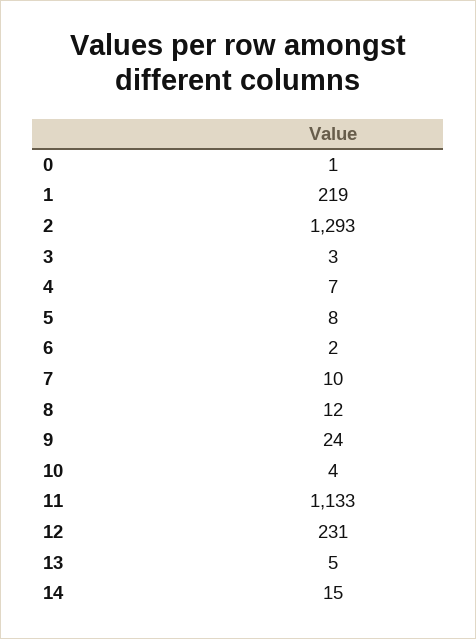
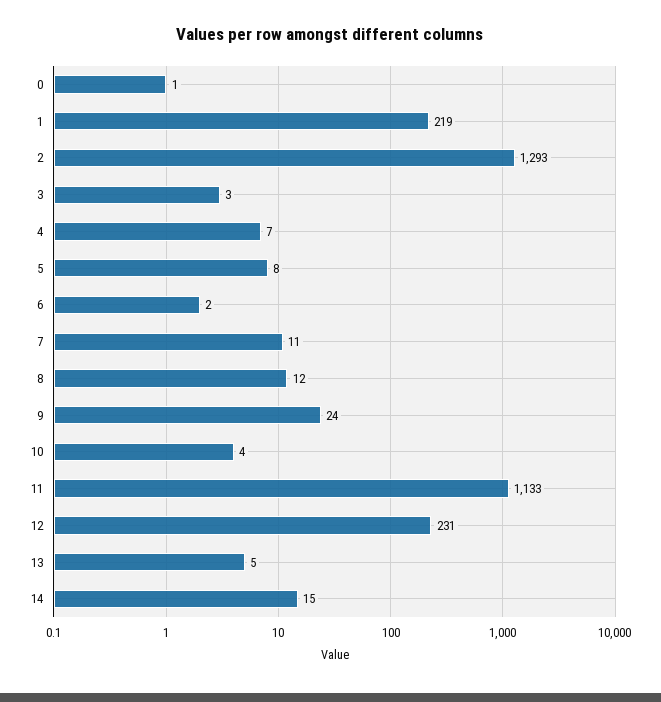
7: 10 -> 11

